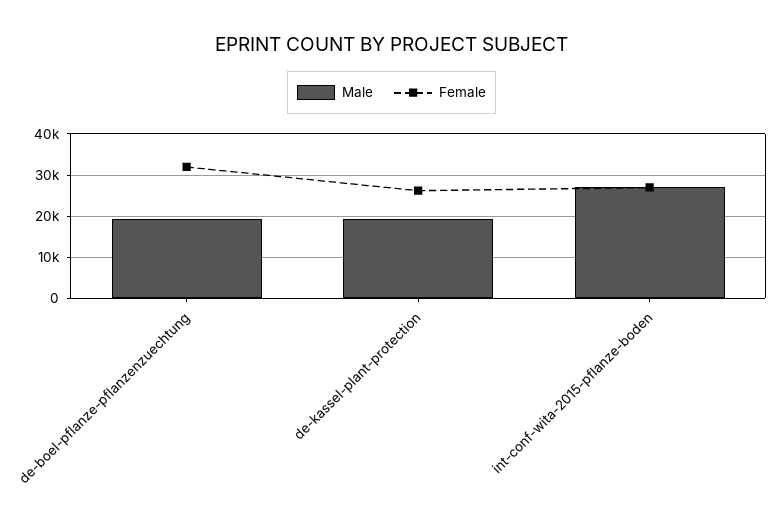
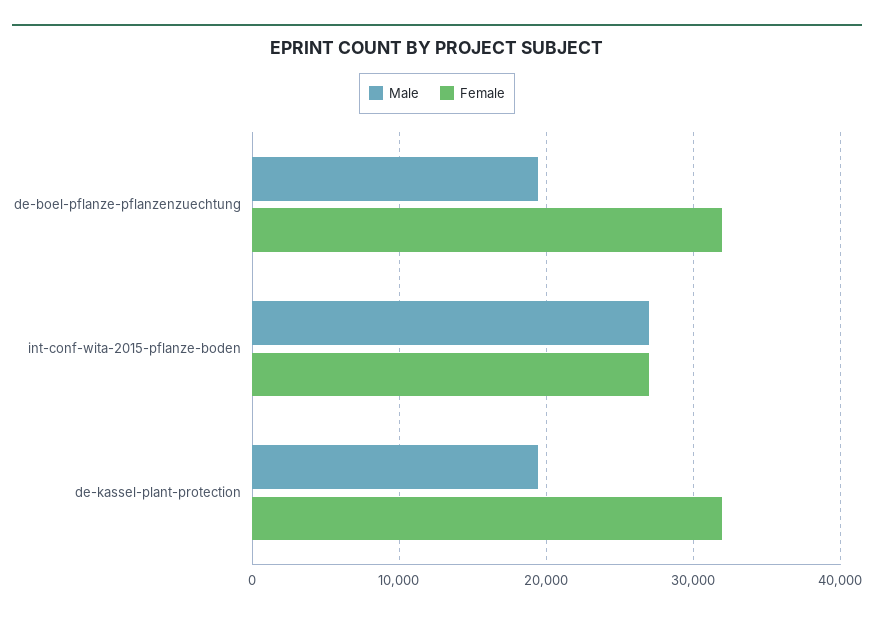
Female, de-kassel-plant-protection: 26000 -> 32000

